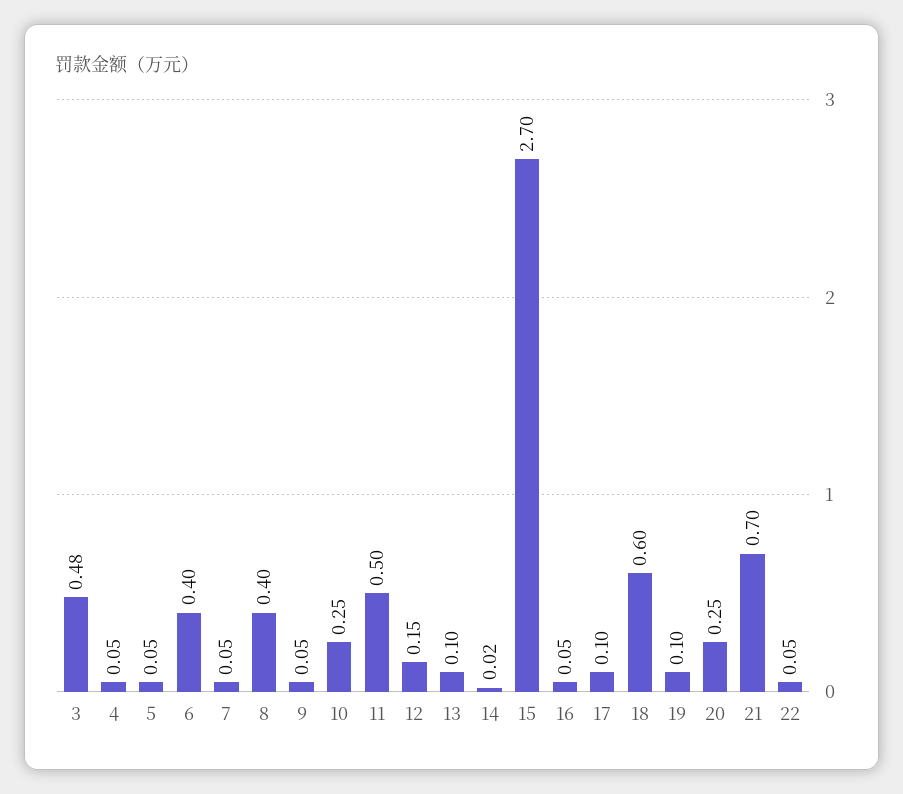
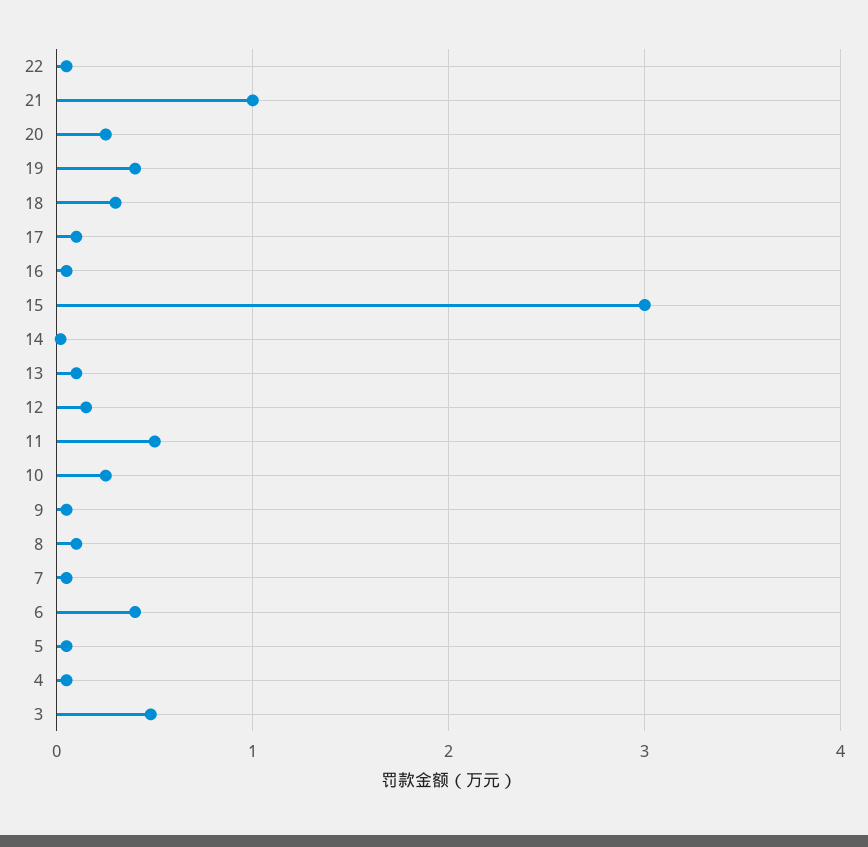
8: 0.4 -> 0.1
15: 2.7 -> 3
18: 0.6 -> 0.3
19: 0.1 -> 0.4
21: 0.7 -> 1

